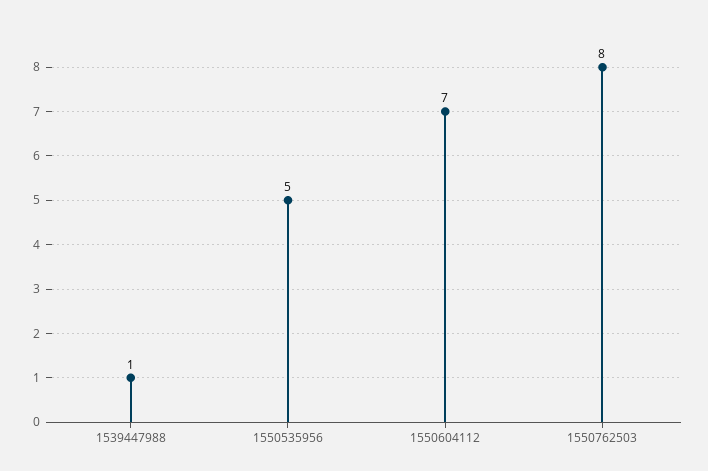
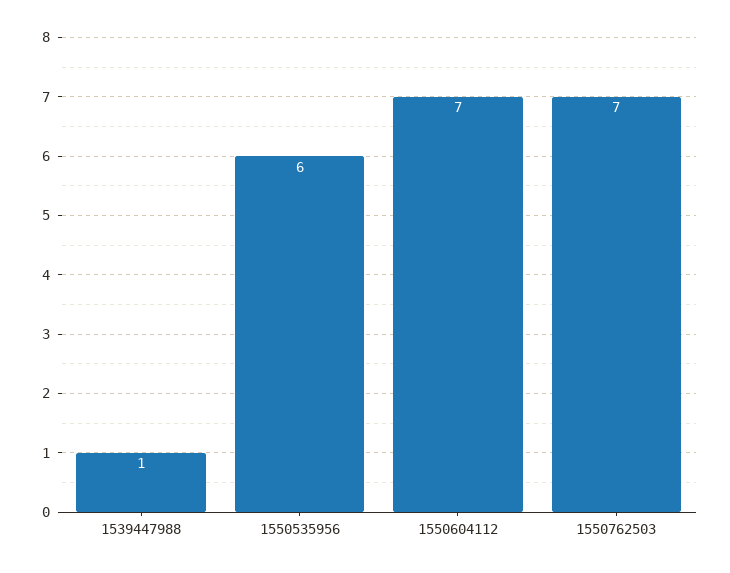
1550535956: 5 -> 6
1550762503: 8 -> 7

